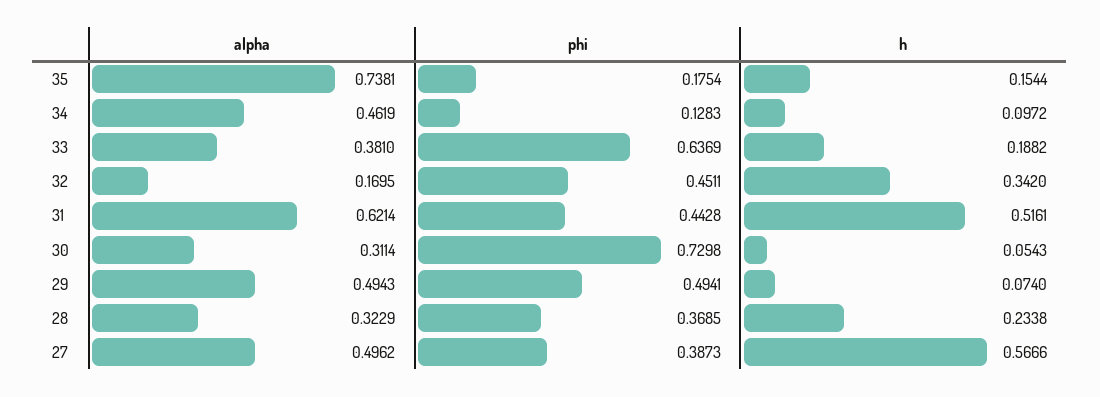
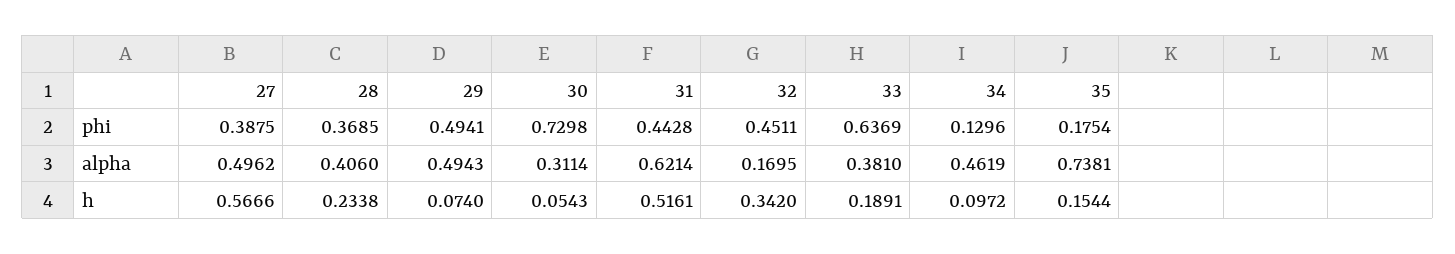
phi, 34: 0.1283 -> 0.1296
h, 33: 0.1882 -> 0.1891
alpha, 28: 0.3229 -> 0.406
phi, 27: 0.3873 -> 0.3875

